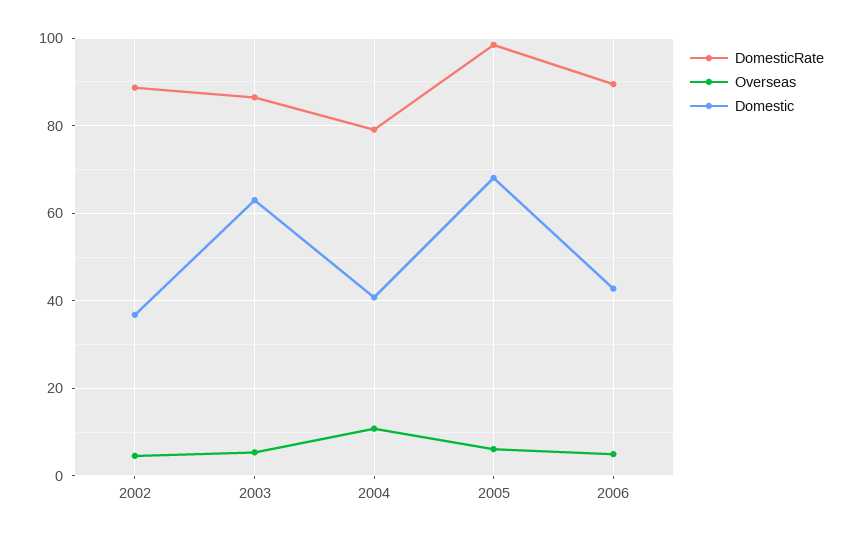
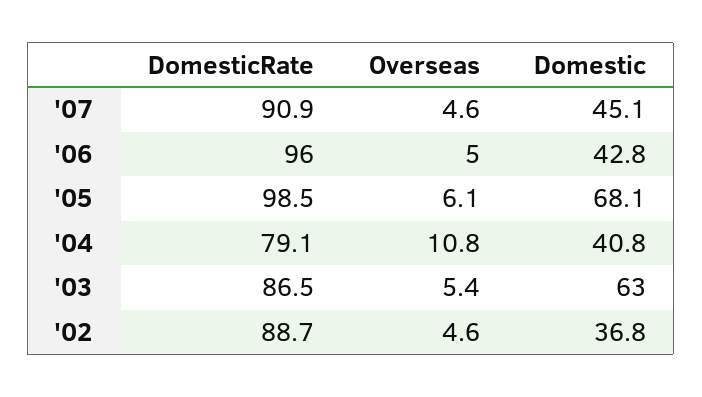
DomesticRate, 2006: 90 -> 96
DomesticRate, '07: none -> 90.9
Overseas, '07: none -> 4.6
Domestic, '07: none -> 45.1

